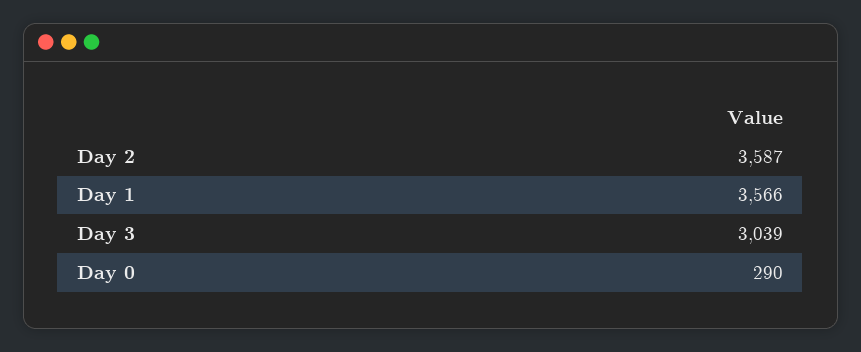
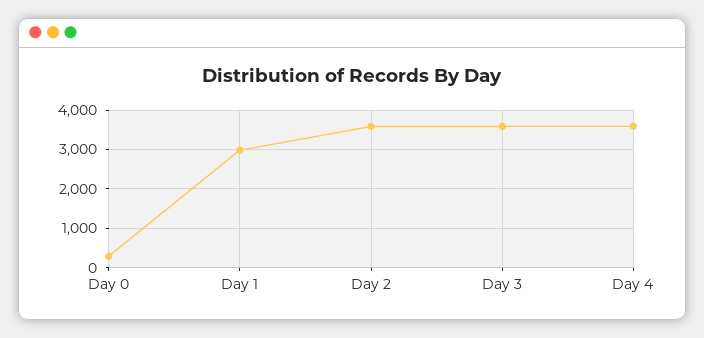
Day 1: 3566 -> 3000
Day 3: 3039 -> 3600
Day 4: none -> 3600

